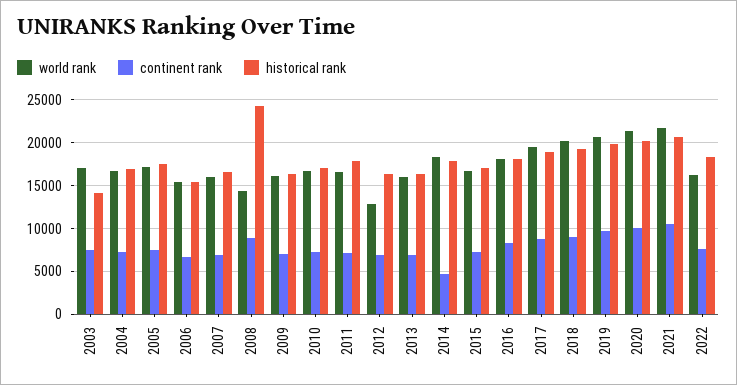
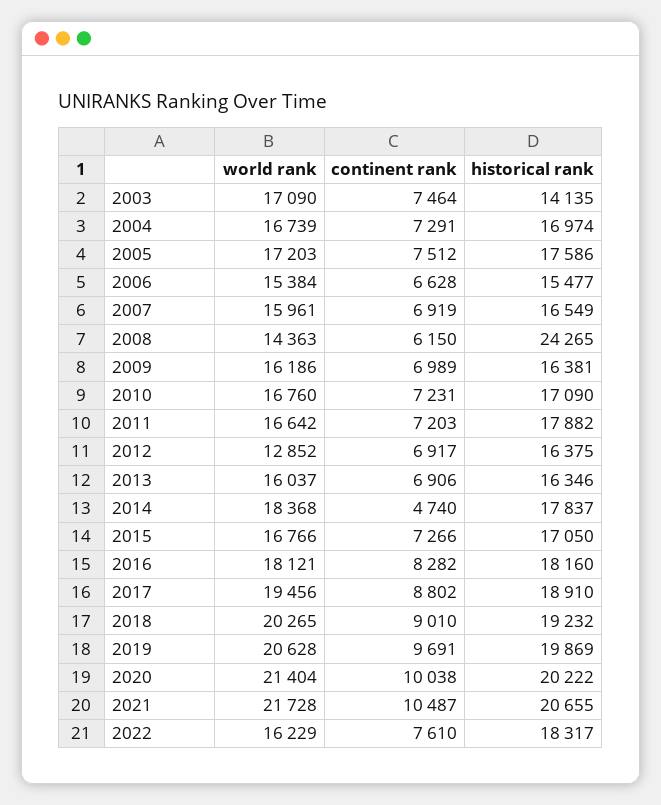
continent rank, 2008: 9000 -> 6150

